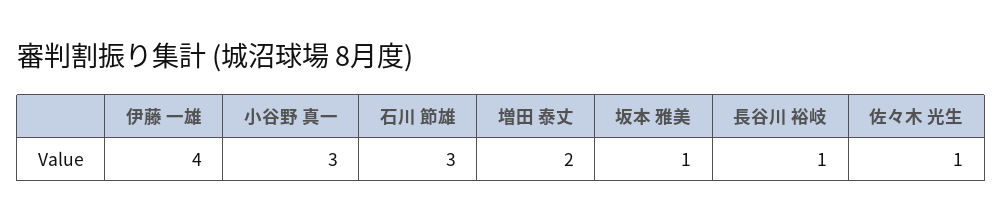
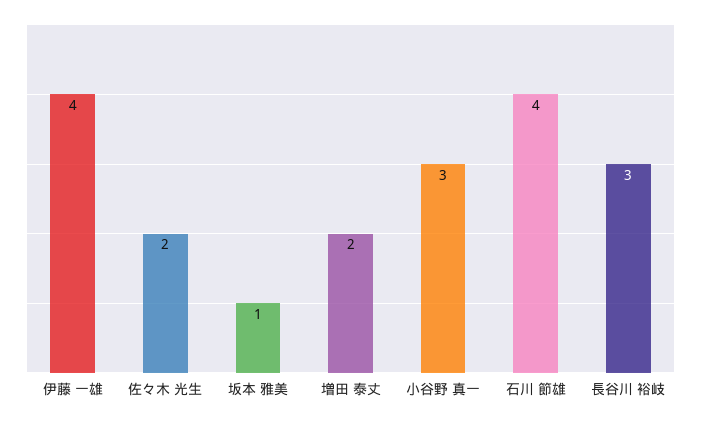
石川 節雄: 3 -> 4
長谷川 裕岐: 1 -> 3
佐々木 光生: 1 -> 2

